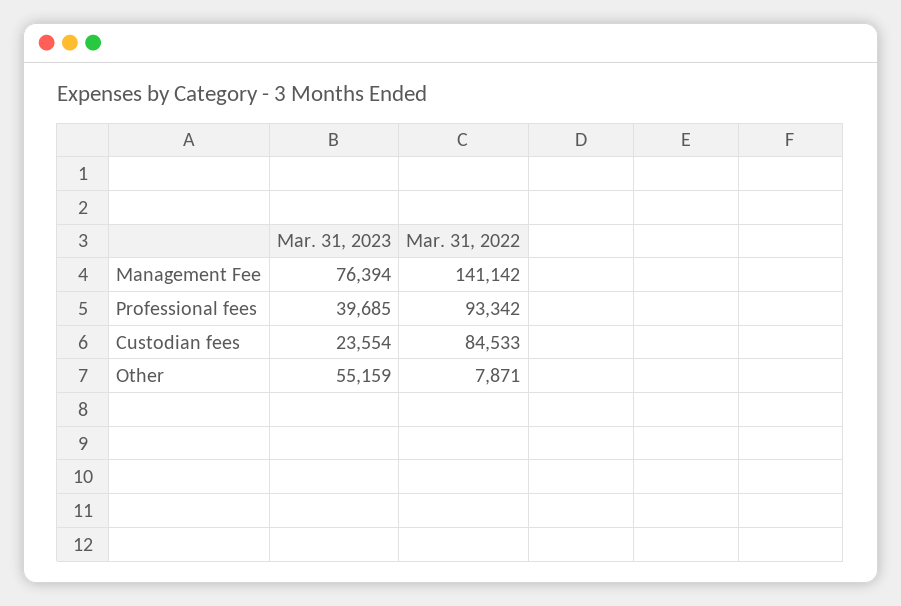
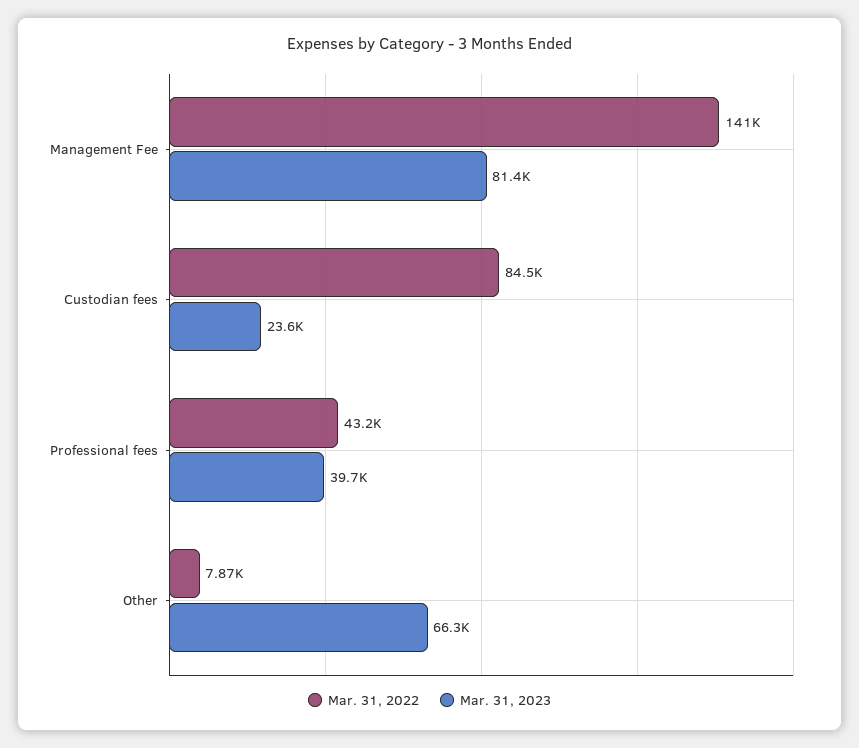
Mar. 31, 2023, Management Fee: 76394 -> 81400
Mar. 31, 2022, Professional fees: 93342 -> 43200
Mar. 31, 2023, Other: 55159 -> 66300

